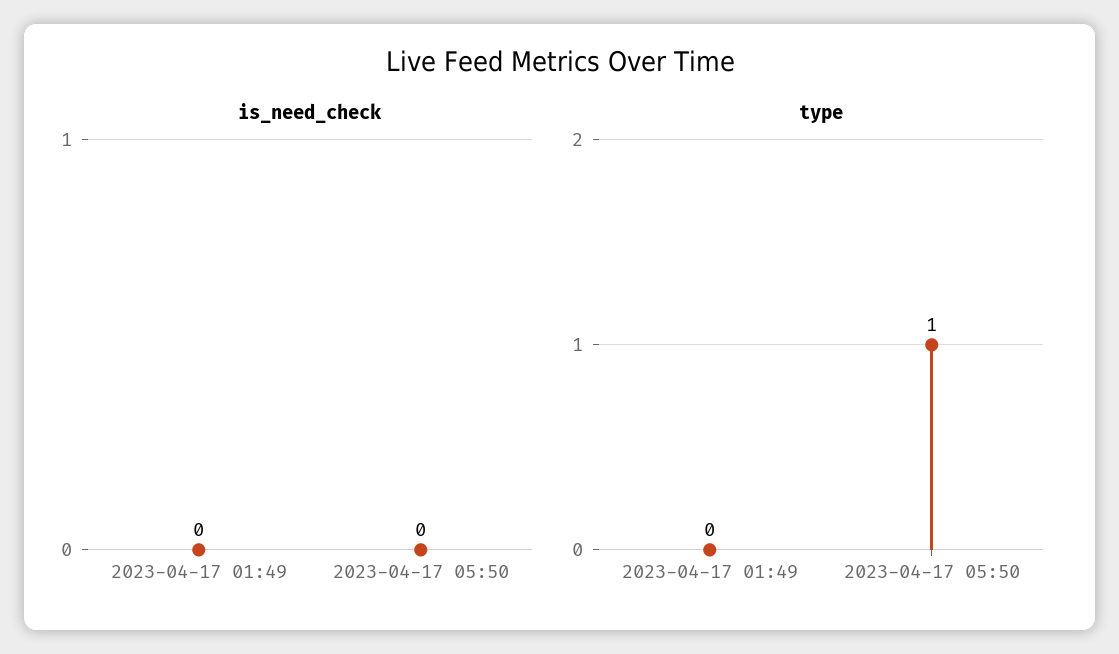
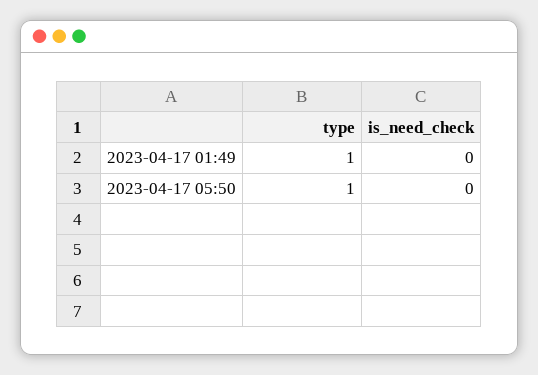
type, 2023-04-17 01:49: 0 -> 1

